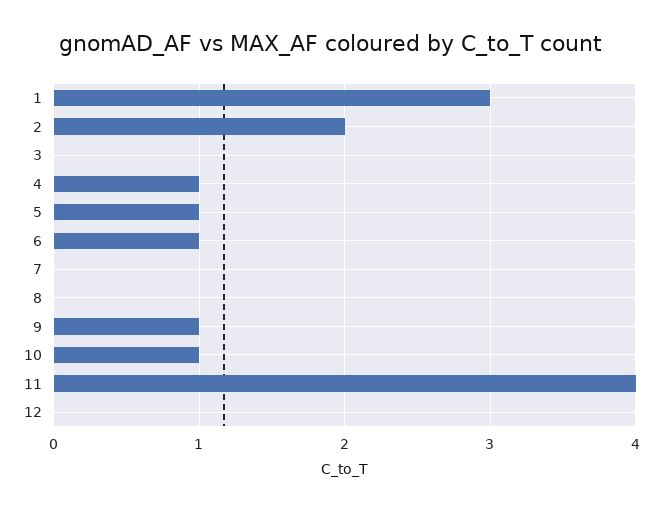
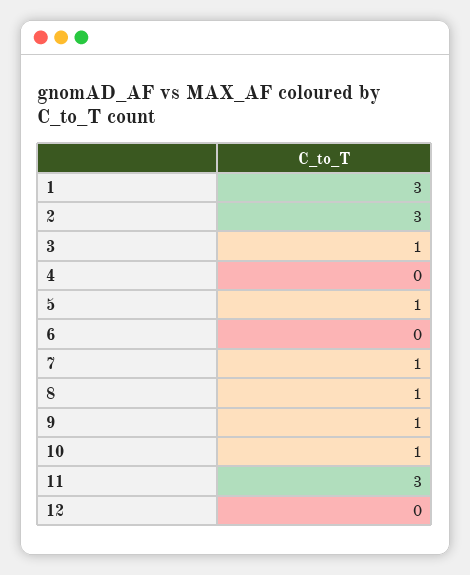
2: 2 -> 3
3: 0 -> 1
4: 1 -> 0
6: 1 -> 0
7: 0 -> 1
8: 0 -> 1
11: 4 -> 3

